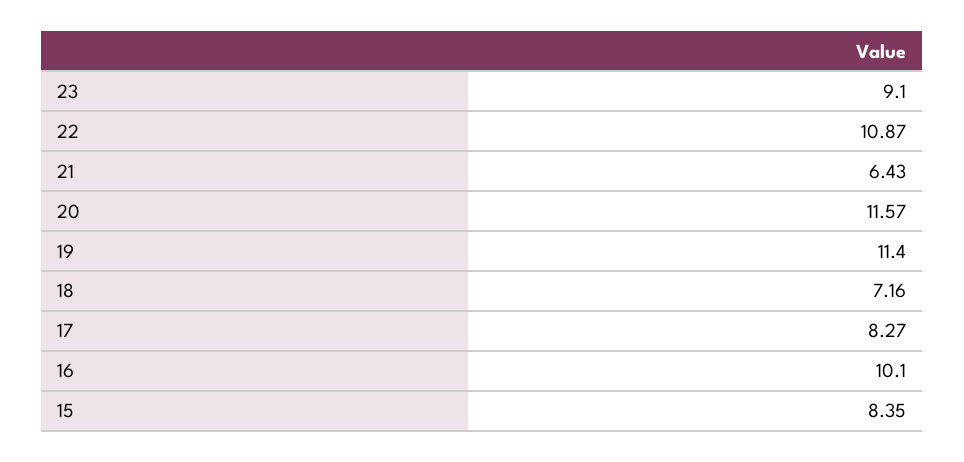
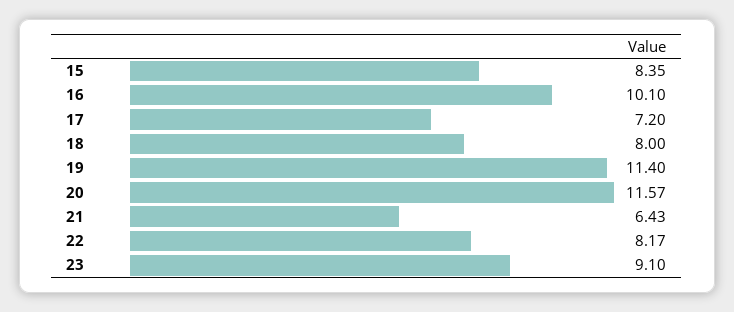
22: 10.87 -> 8.17
18: 7.16 -> 8
17: 8.27 -> 7.2

